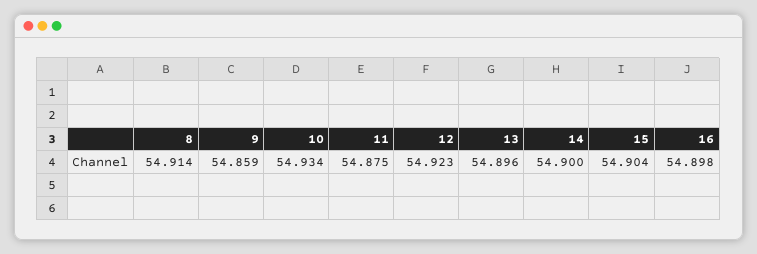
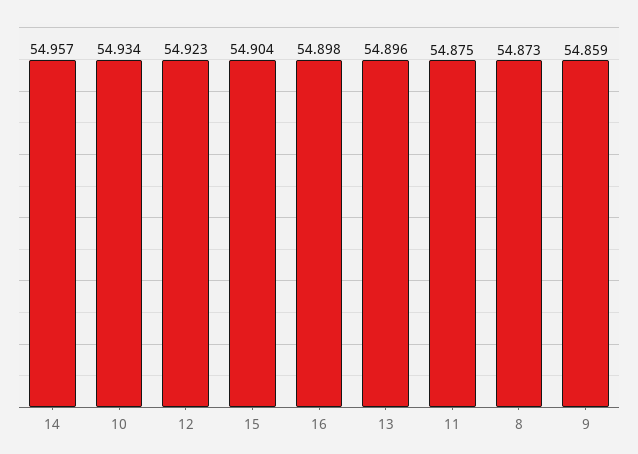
8: 54.914 -> 54.873
14: 54.9 -> 54.957

